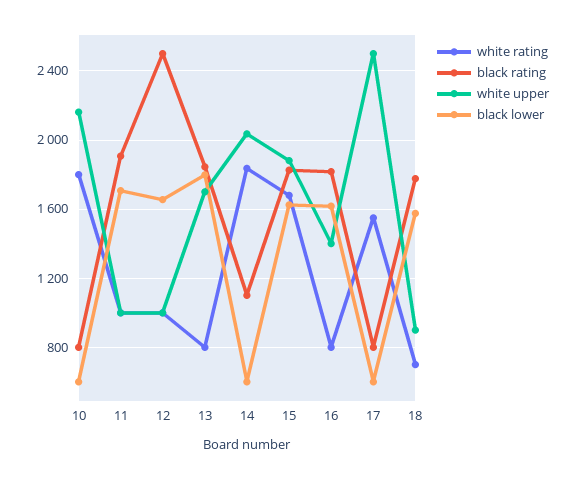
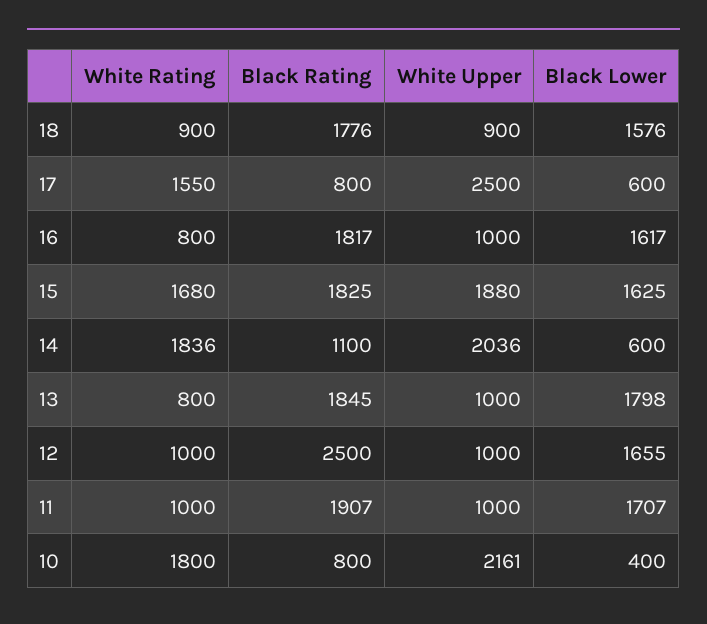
black lower, 10: 600 -> 400
white upper, 13: 1700 -> 1000
white upper, 16: 1400 -> 1000
white rating, 18: 700 -> 900

